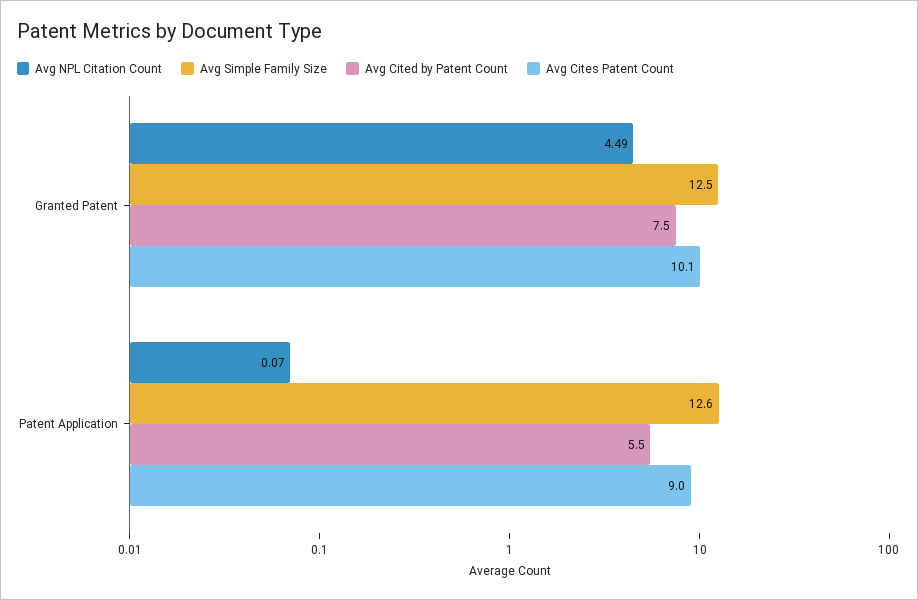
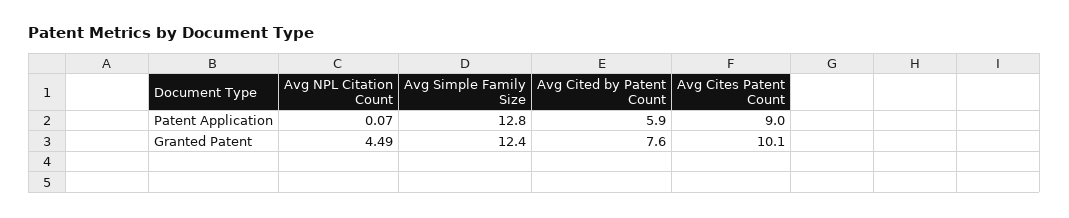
Avg Simple Family Size, Granted Patent: 12.5 -> 12.4
Avg Cited by Patent Count, Granted Patent: 7.5 -> 7.6
Avg Simple Family Size, Patent Application: 12.6 -> 12.8
Avg Cited by Patent Count, Patent Application: 5.5 -> 5.9

